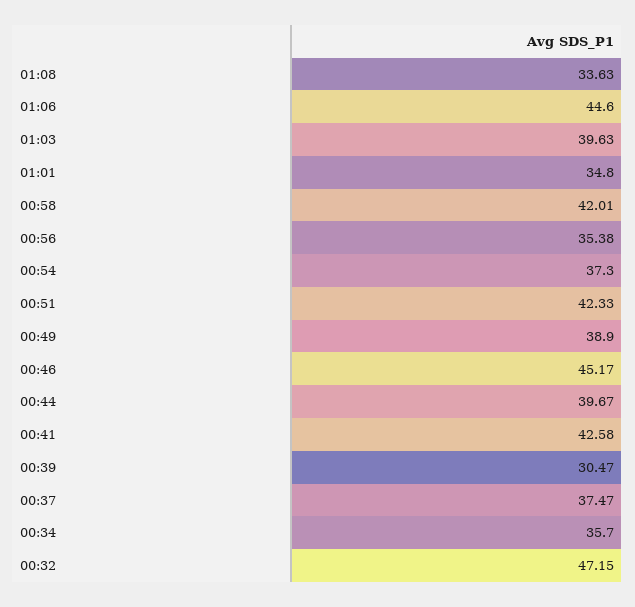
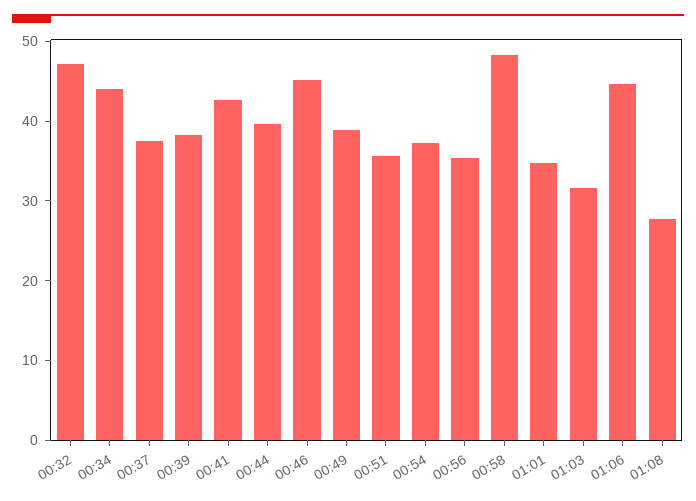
01:08: 33.63 -> 28
01:03: 39.63 -> 32
00:58: 42.01 -> 48
00:51: 42.33 -> 36
00:39: 30.47 -> 38
00:34: 35.7 -> 44

